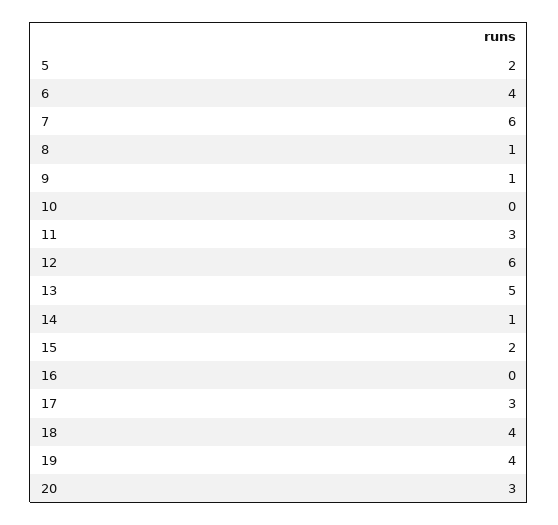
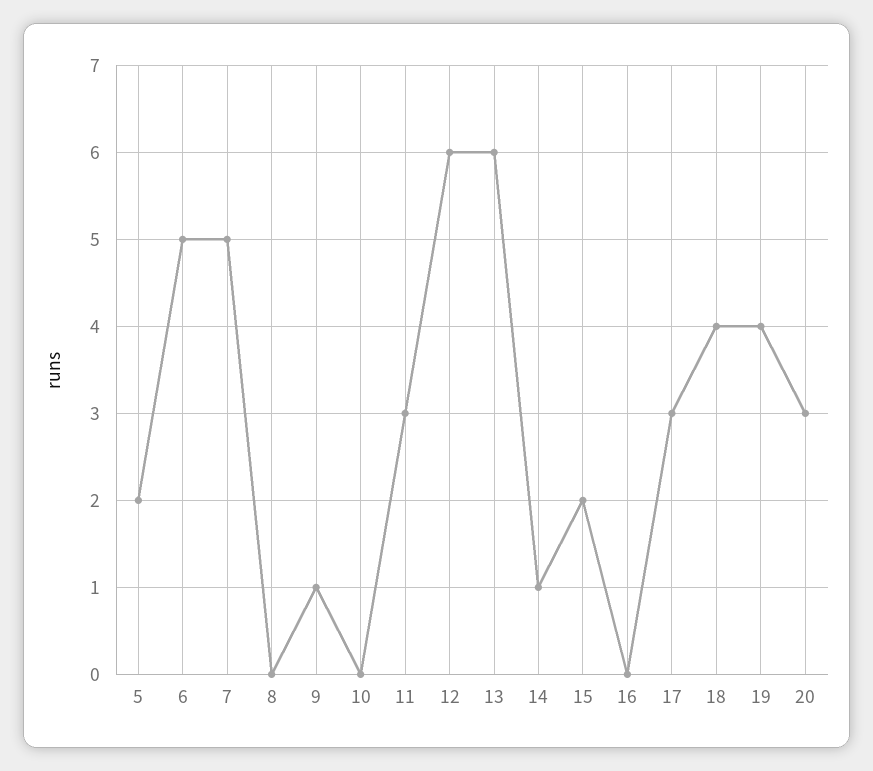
6: 4 -> 5
7: 6 -> 5
8: 1 -> 0
13: 5 -> 6

